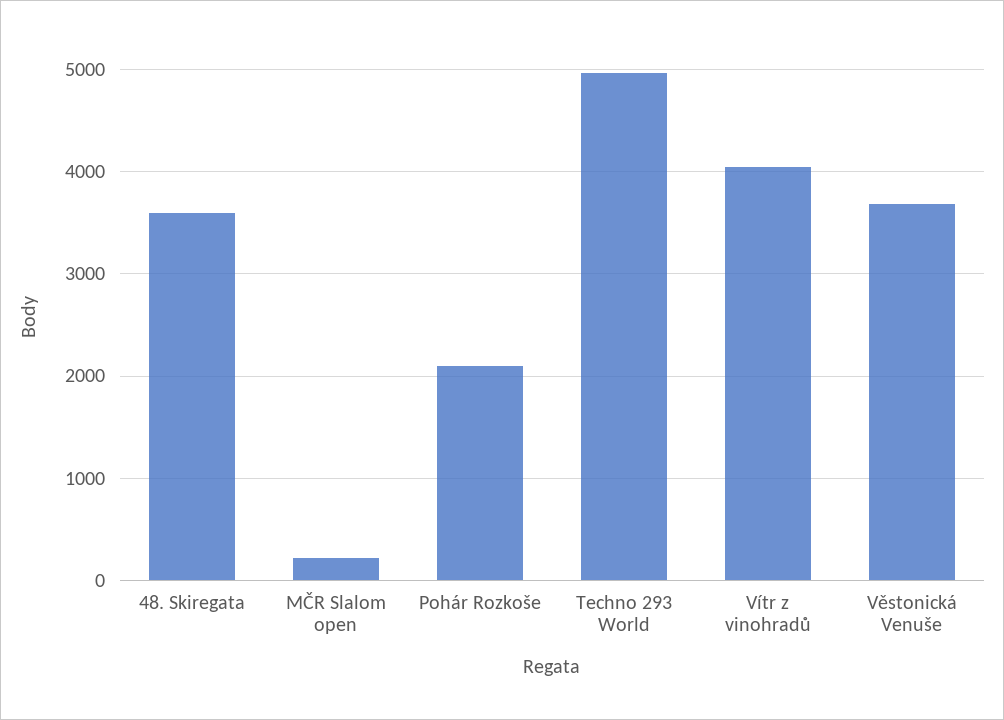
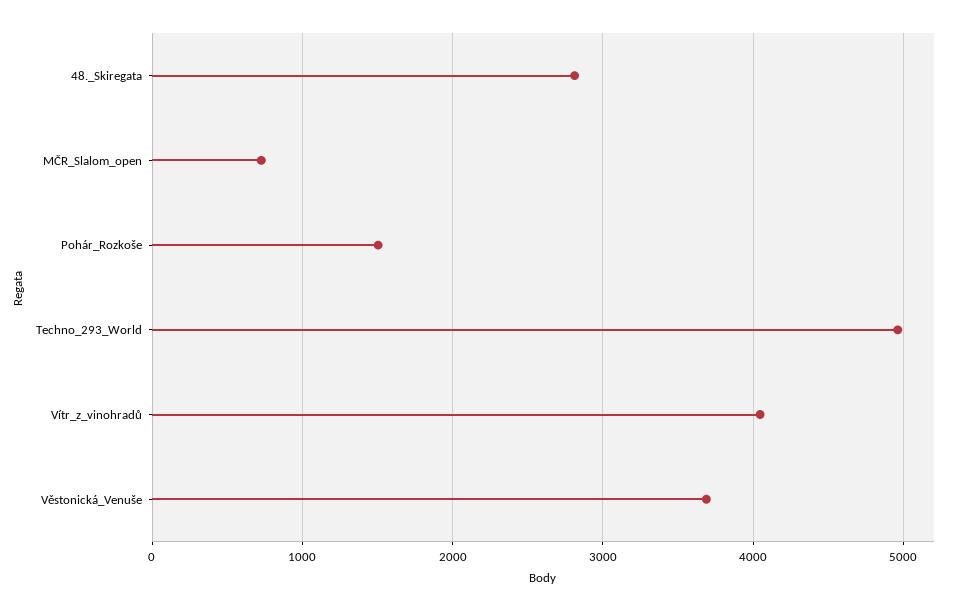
48. Skiregata: 3600 -> 2800
MČR Slalom open: 200 -> 700
Pohár Rozkoše: 2100 -> 1500

